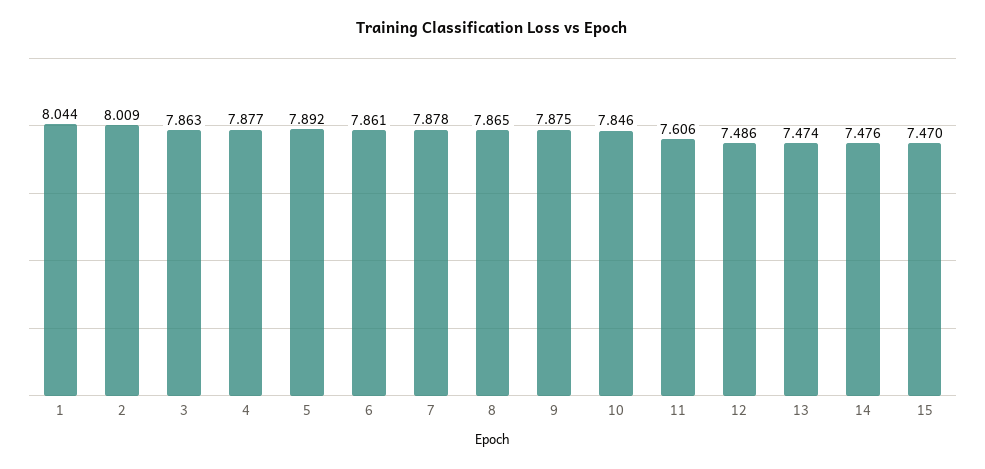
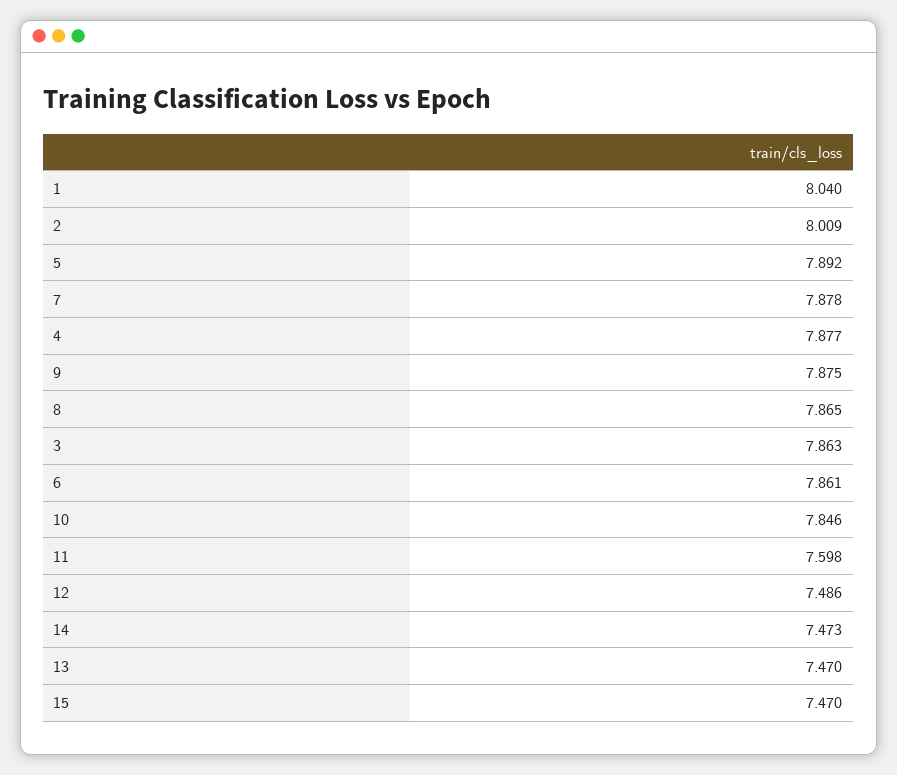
1: 8.044 -> 8.04
11: 7.606 -> 7.598
13: 7.474 -> 7.47
14: 7.476 -> 7.473

